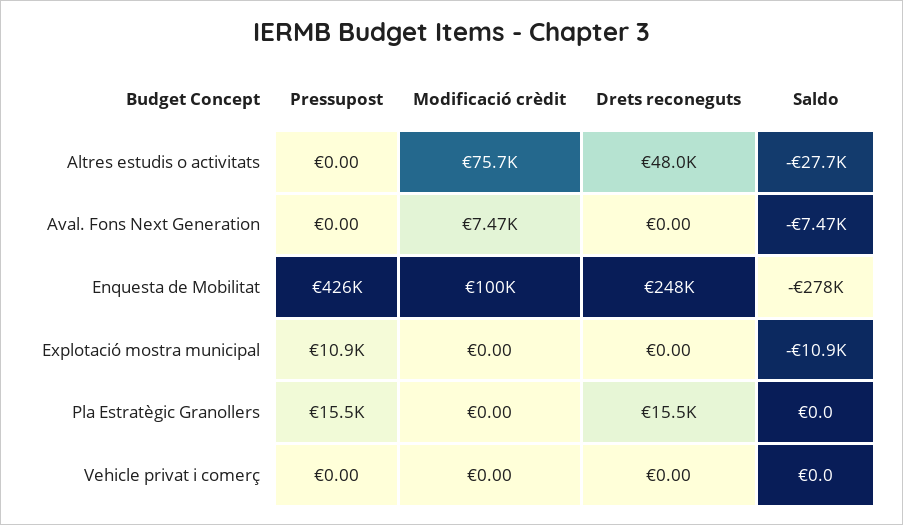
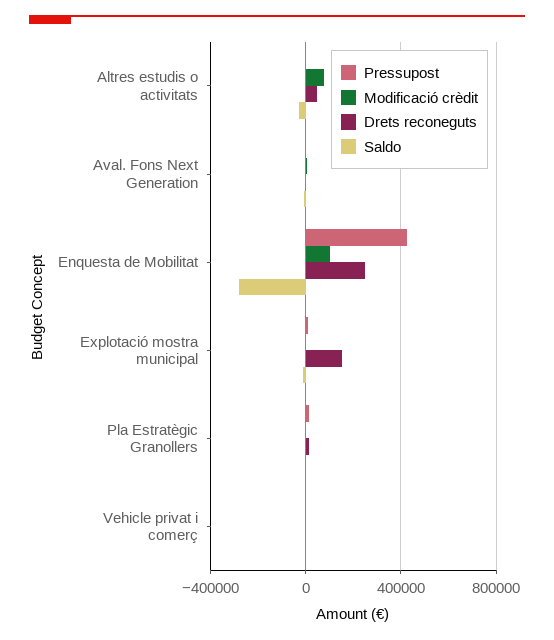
Drets reconeguts, Explotació mostra municipal: 0 -> 150000

